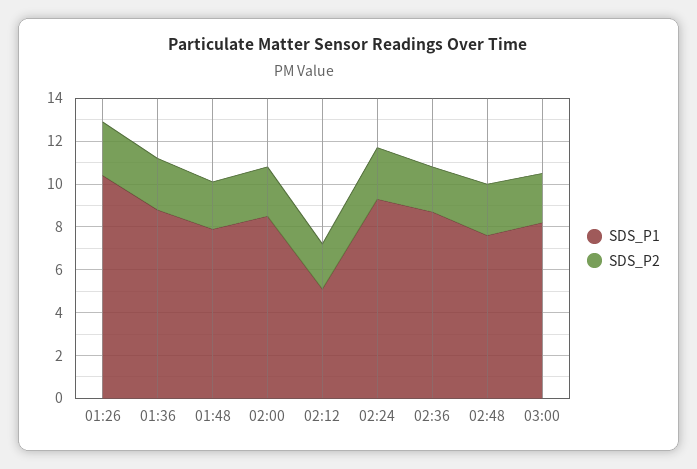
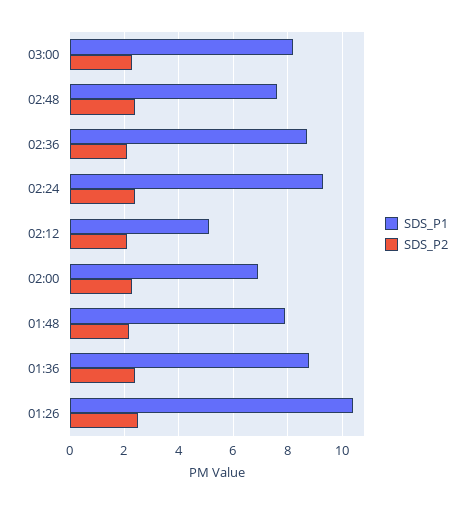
SDS_P1, 02:00: 8.5 -> 7

